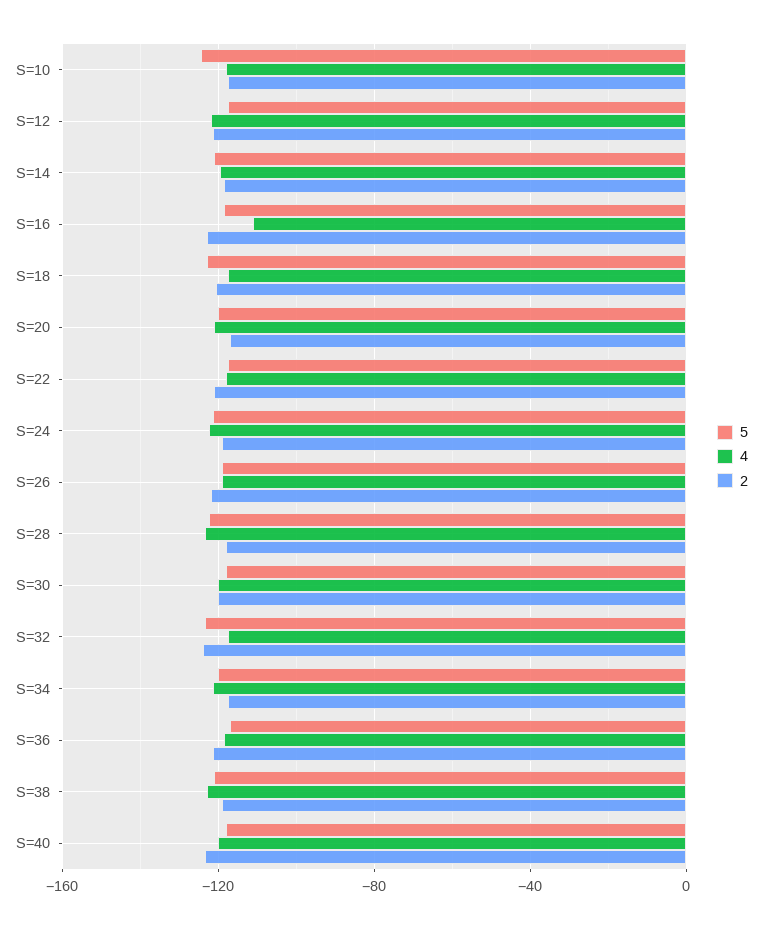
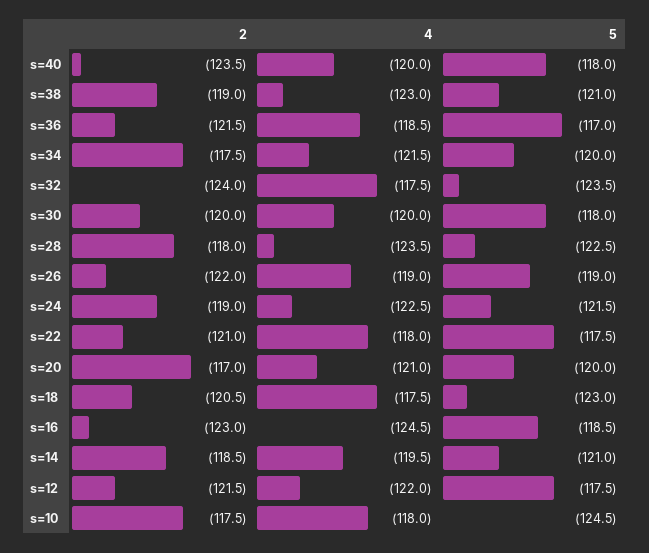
4, S=16: -110 -> -124.5

